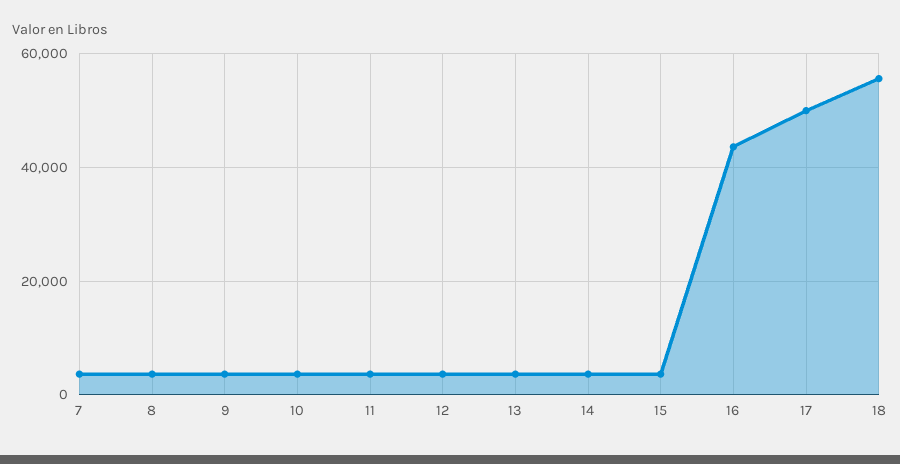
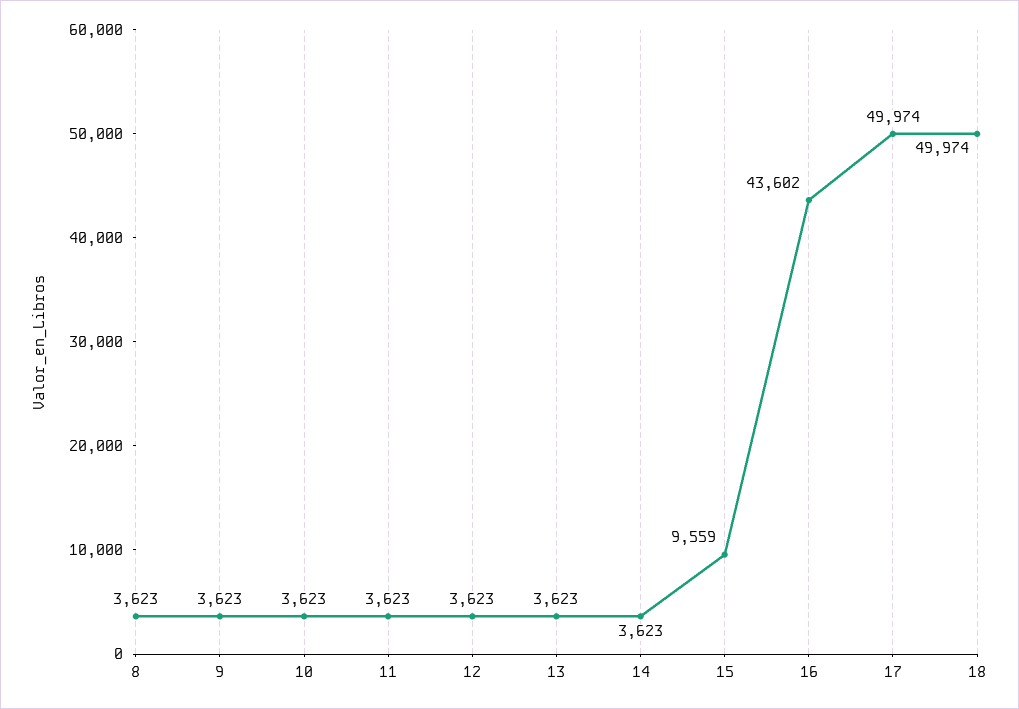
7: 4000 -> none
15: 4000 -> 9559
18: 56000 -> 49974

